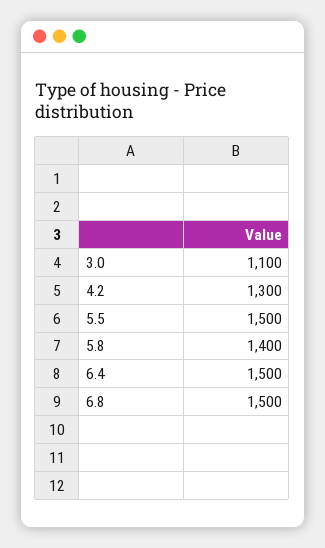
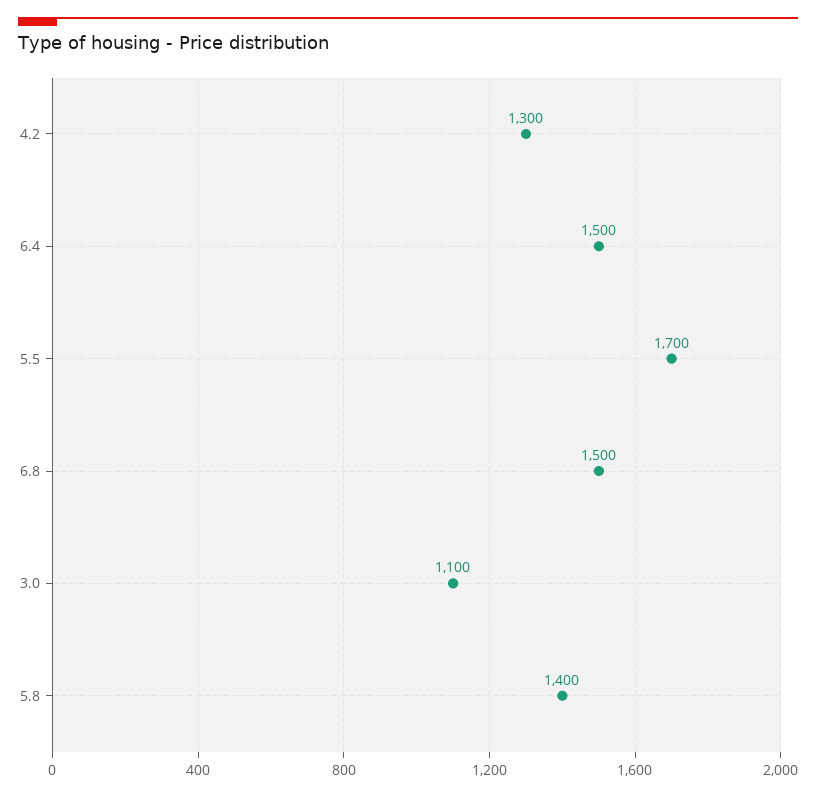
5.5: 1500 -> 1700

